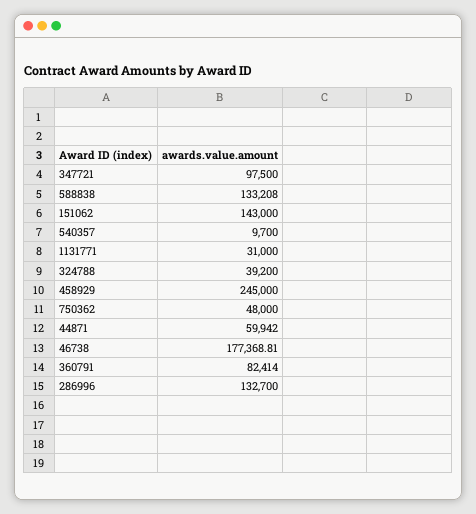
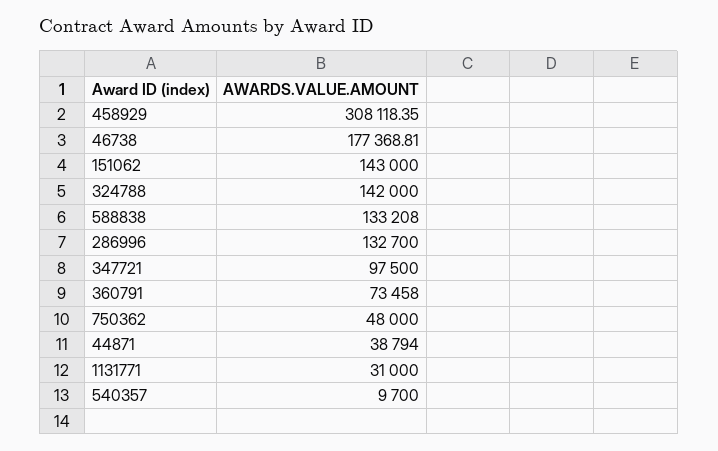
324788: 39200 -> 142000
458929: 245000 -> 308118.35
44871: 59942 -> 38794
360791: 82414 -> 73458

